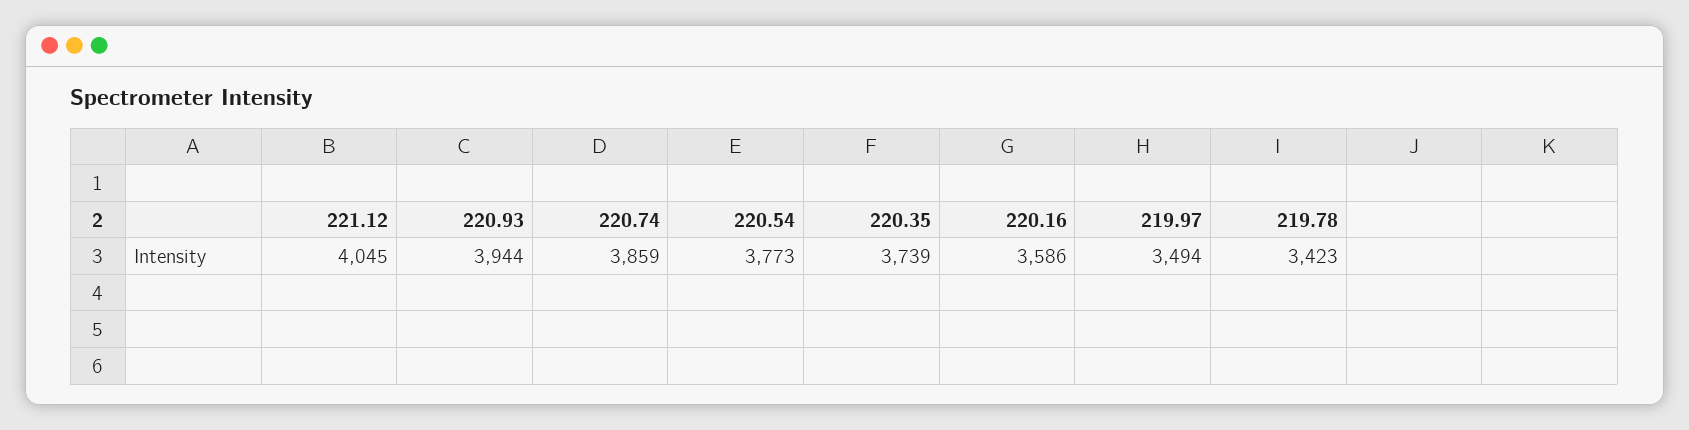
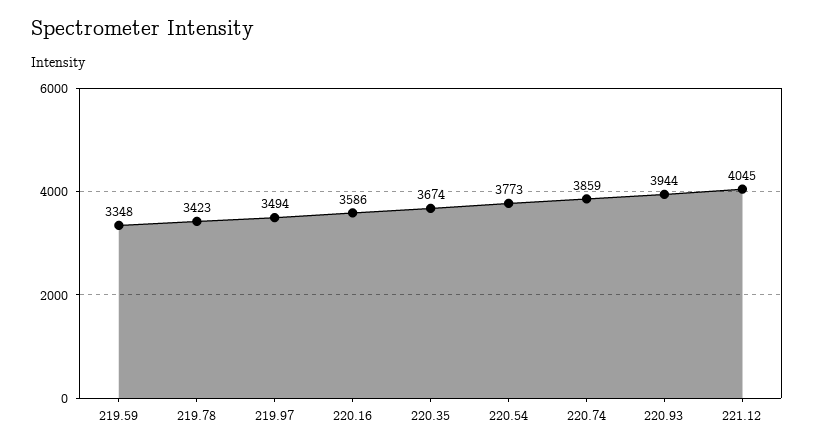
220.35: 3739 -> 3674
219.59: none -> 3348

